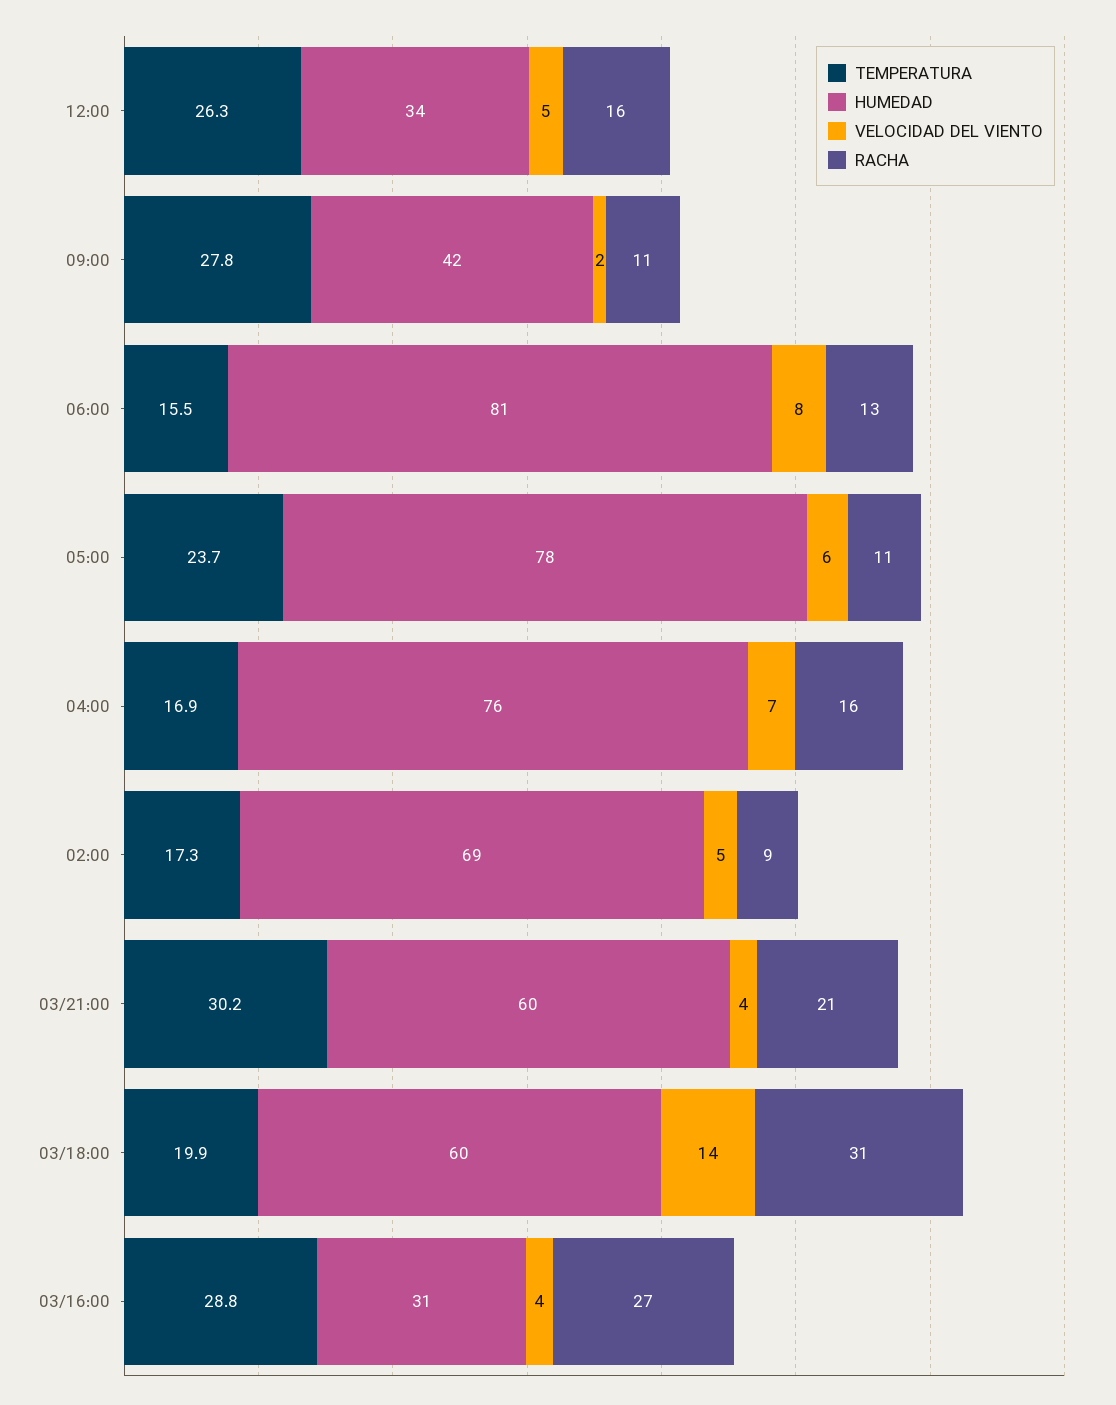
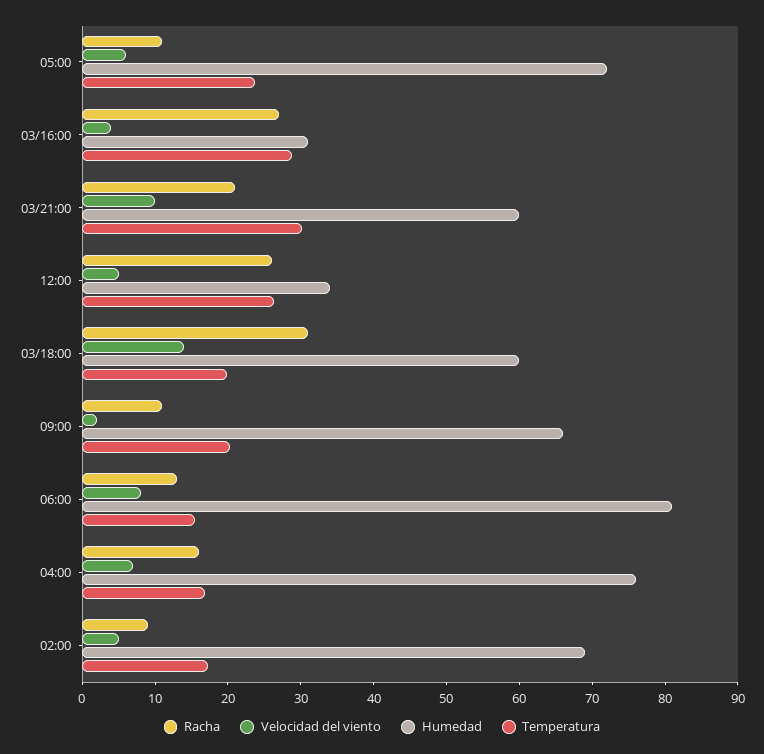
RACHA, 12:00: 16 -> 26
TEMPERATURA, 09:00: 27.8 -> 20
HUMEDAD, 09:00: 42 -> 66
HUMEDAD, 05:00: 78 -> 72
VELOCIDAD DEL VIENTO, 03/21:00: 4 -> 10

